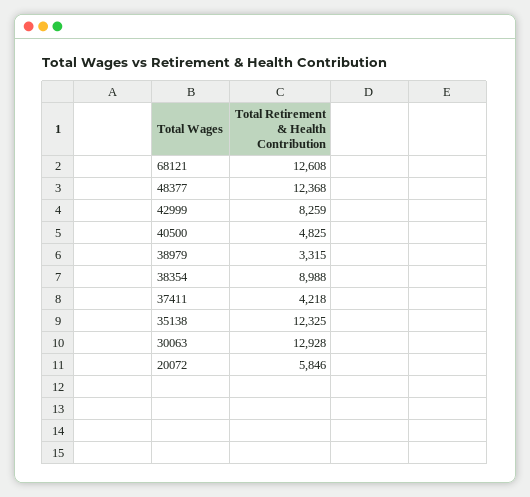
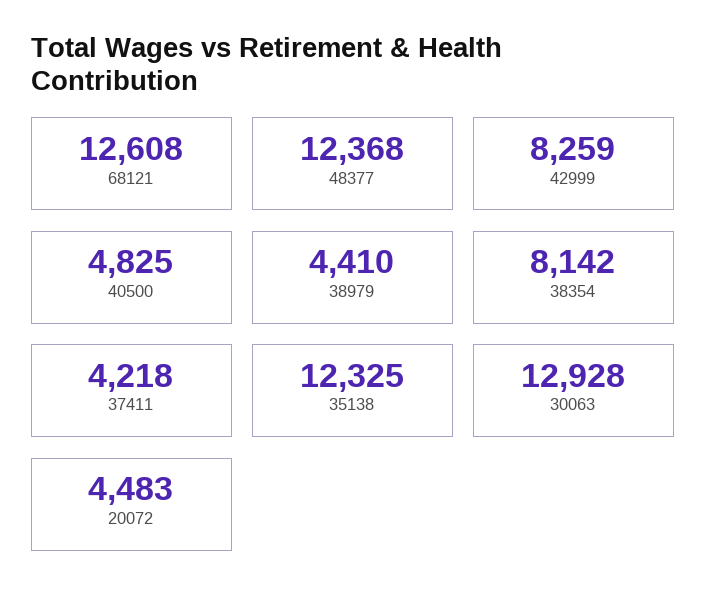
38979: 3315 -> 4410
38354: 8988 -> 8142
20072: 5846 -> 4483

